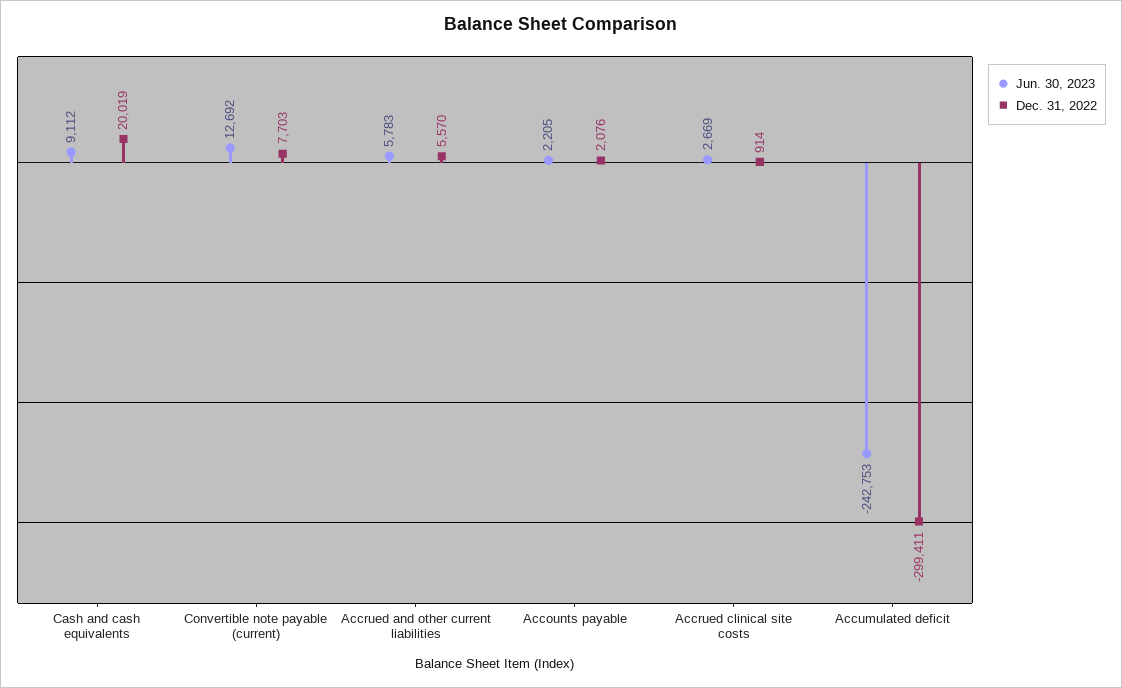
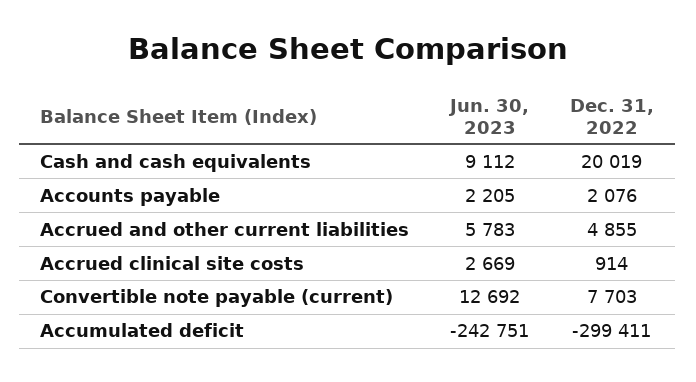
Dec. 31, 2022, Accrued and other current liabilities: 5570 -> 4855
Jun. 30, 2023, Accumulated deficit: -242753 -> -242751

